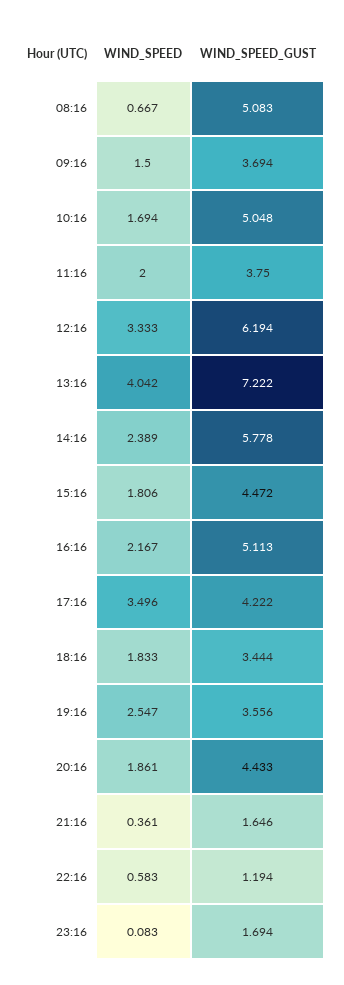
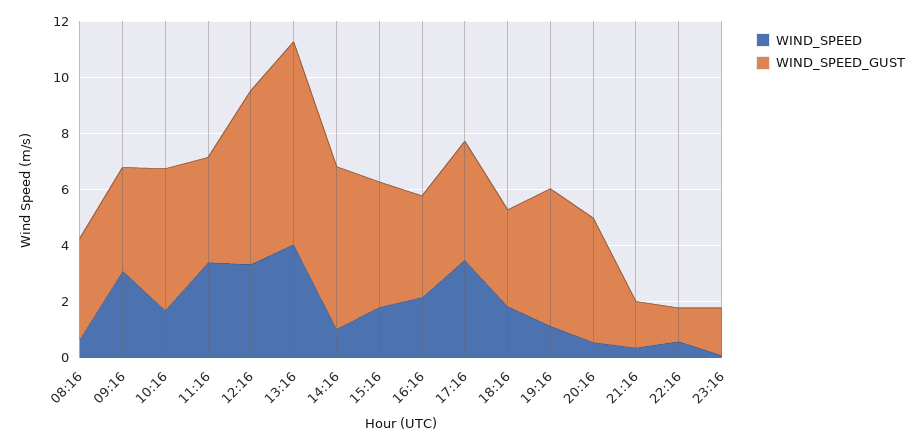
WIND_SPEED_GUST, 08:16: 5.083 -> 3.5
WIND_SPEED, 09:16: 1.5 -> 3
WIND_SPEED, 11:16: 2 -> 3.5
WIND_SPEED, 14:16: 2.389 -> 1
WIND_SPEED_GUST, 16:16: 5.113 -> 3.5
WIND_SPEED, 19:16: 2.547 -> 1
WIND_SPEED_GUST, 19:16: 3.556 -> 5
WIND_SPEED, 20:16: 1.861 -> 0.5

